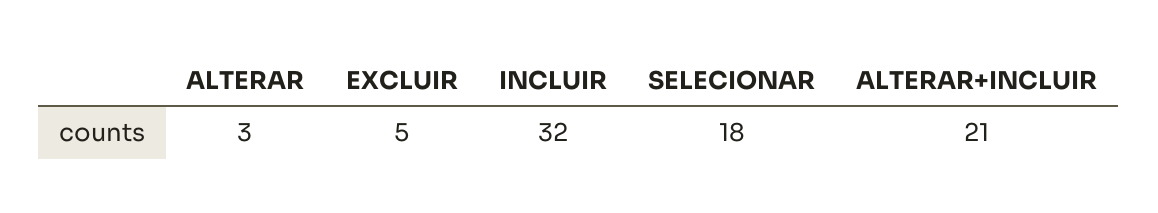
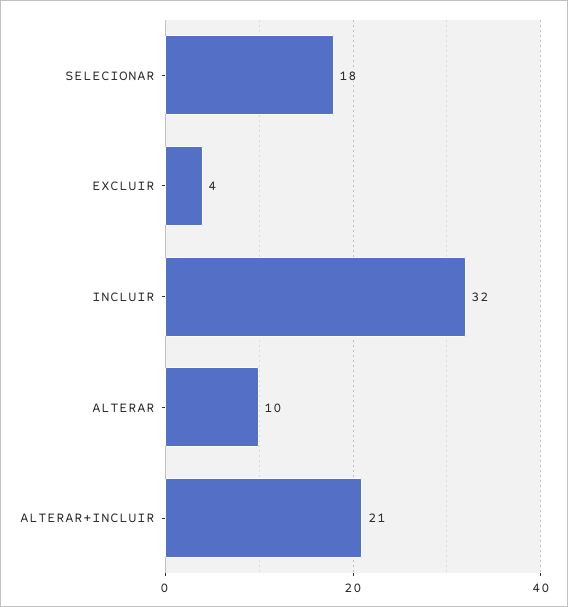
ALTERAR: 3 -> 10
EXCLUIR: 5 -> 4

